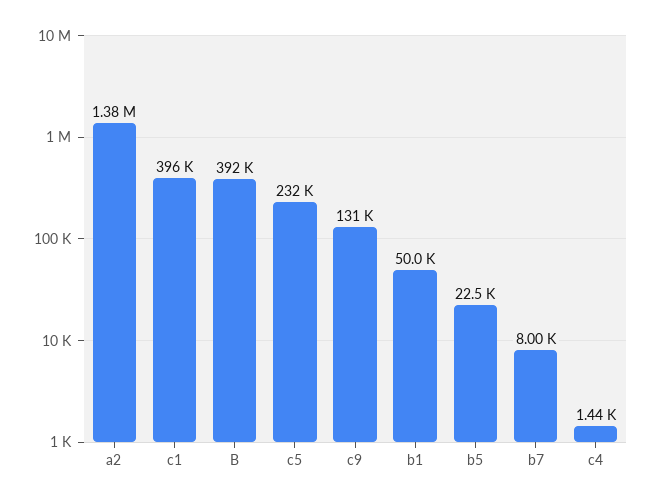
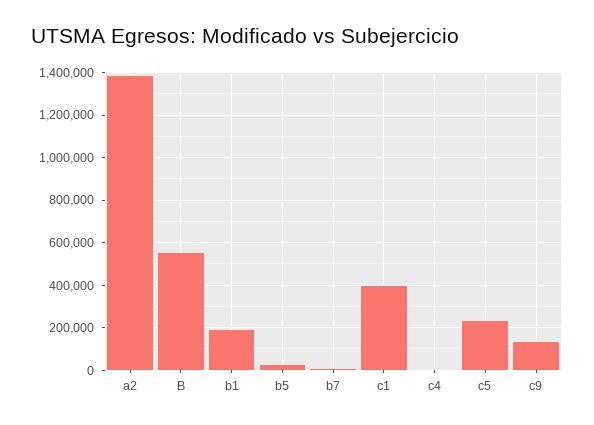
B: 392000 -> 550000
b1: 50000 -> 200000

